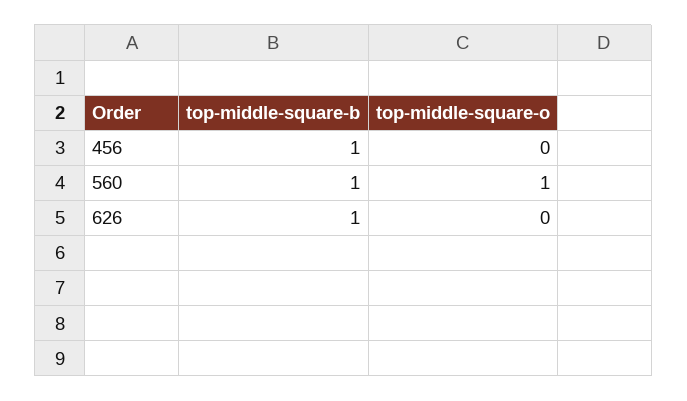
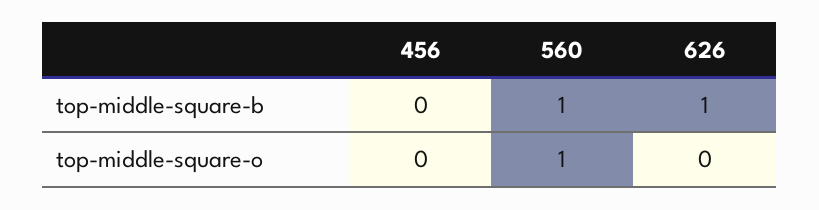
top-middle-square-b, 456: 1 -> 0

